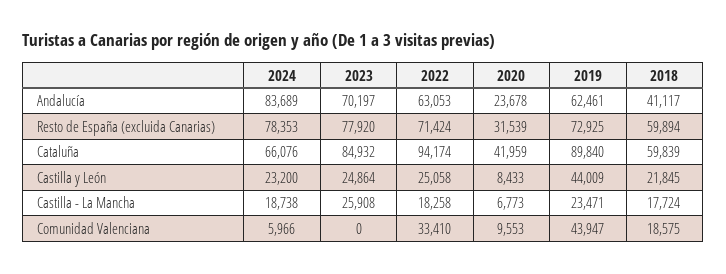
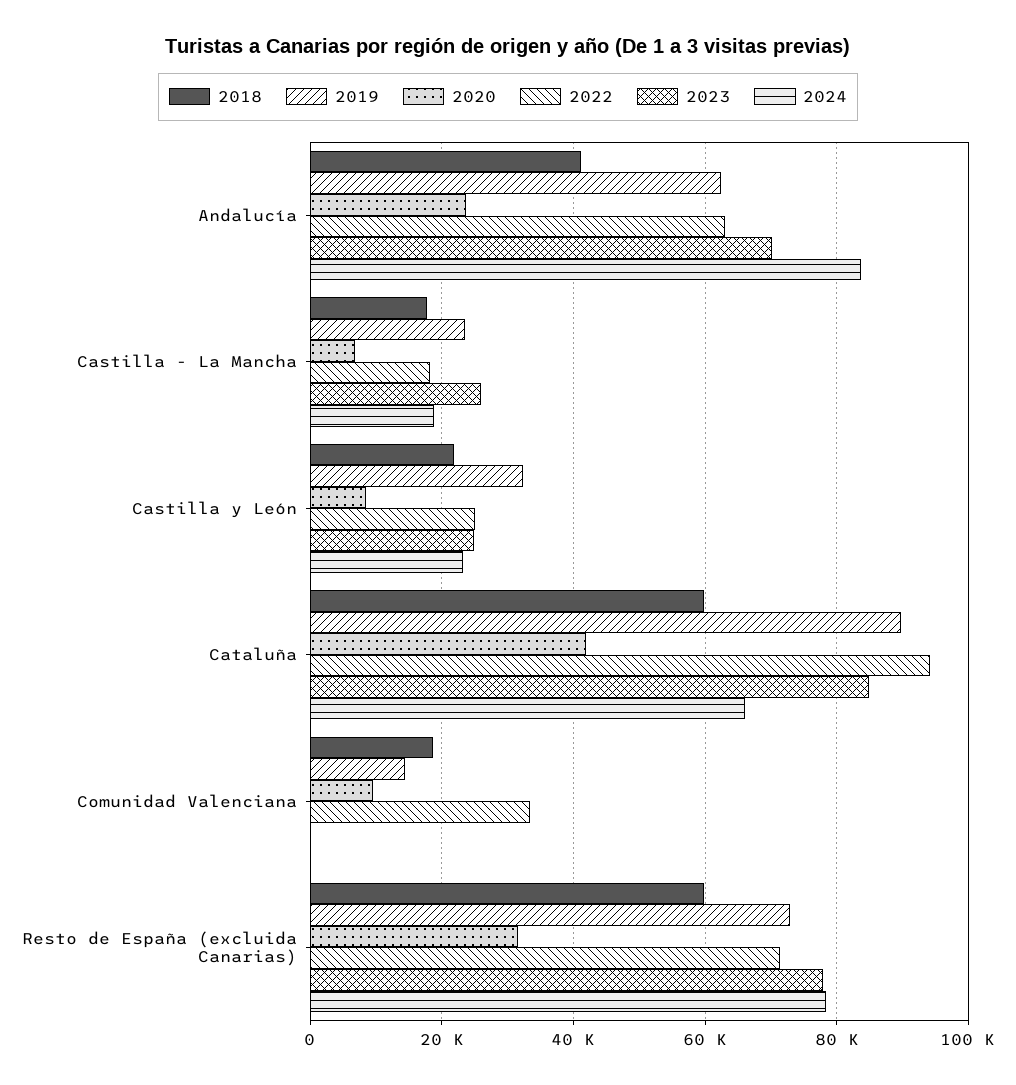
2019, Castilla y León: 44009 -> 32000
2024, Comunidad Valenciana: 5966 -> 0
2019, Comunidad Valenciana: 43947 -> 14000

